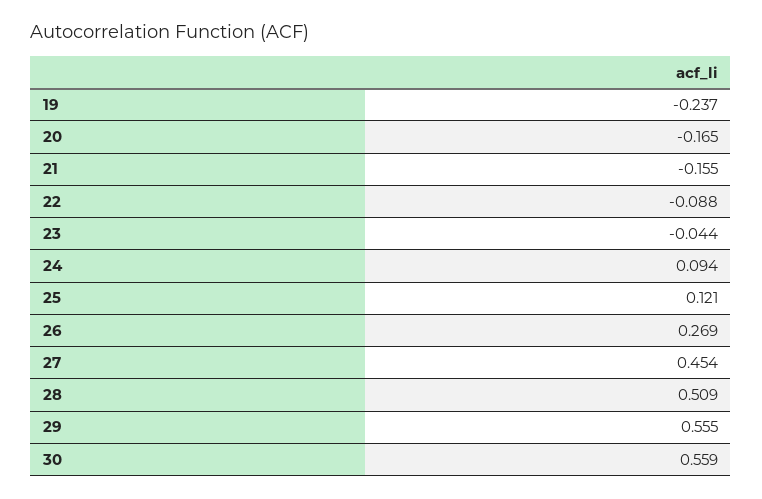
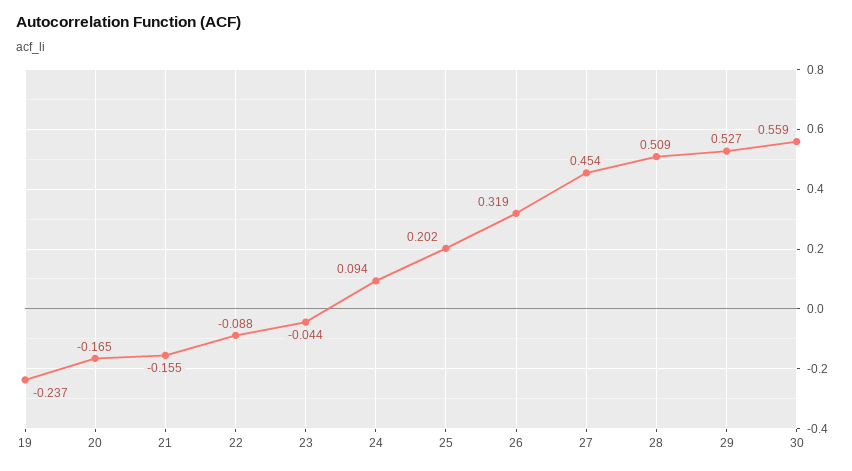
25: 0.121 -> 0.202
26: 0.269 -> 0.319
29: 0.555 -> 0.527

